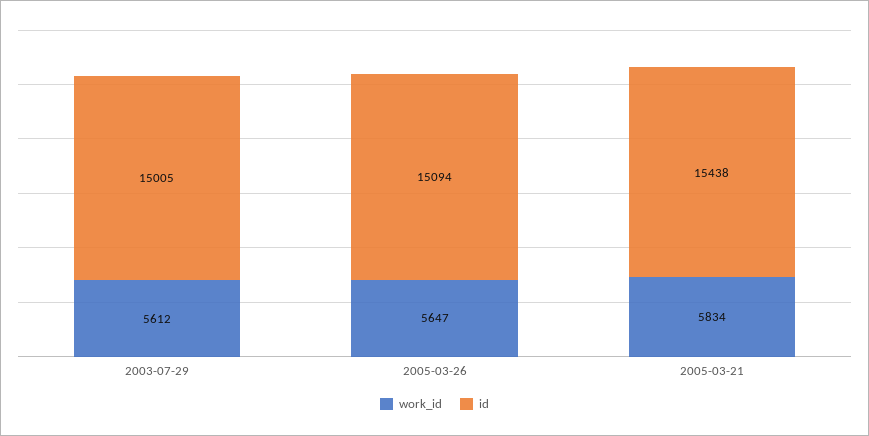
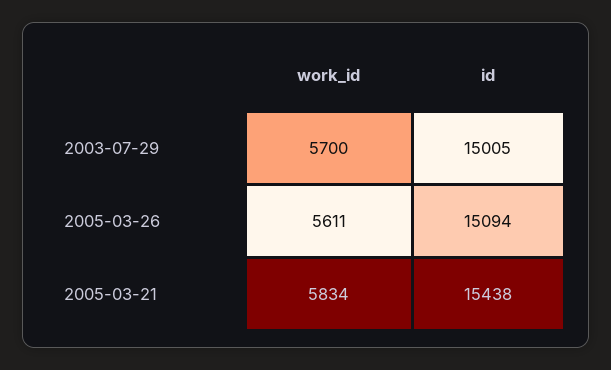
work_id, 2003-07-29: 5612 -> 5700
work_id, 2005-03-26: 5647 -> 5611

